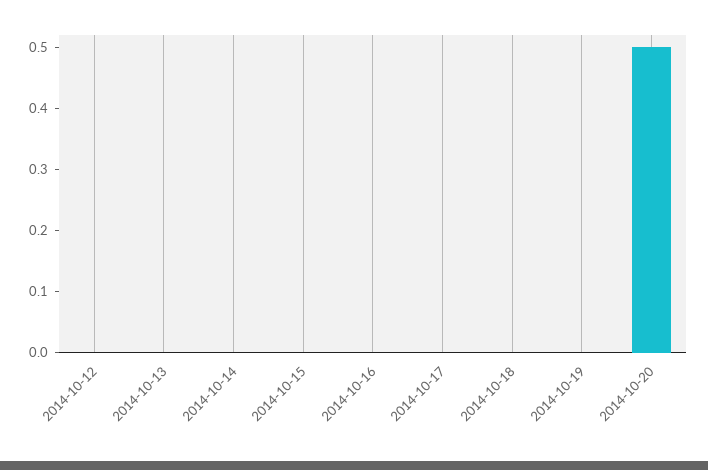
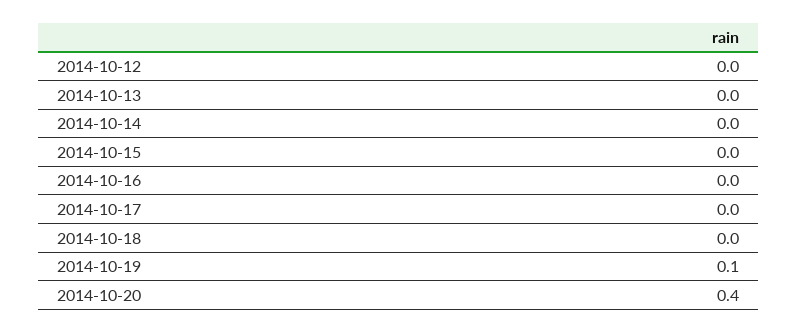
2014-10-19: 0 -> 0.1
2014-10-20: 0.5 -> 0.4

